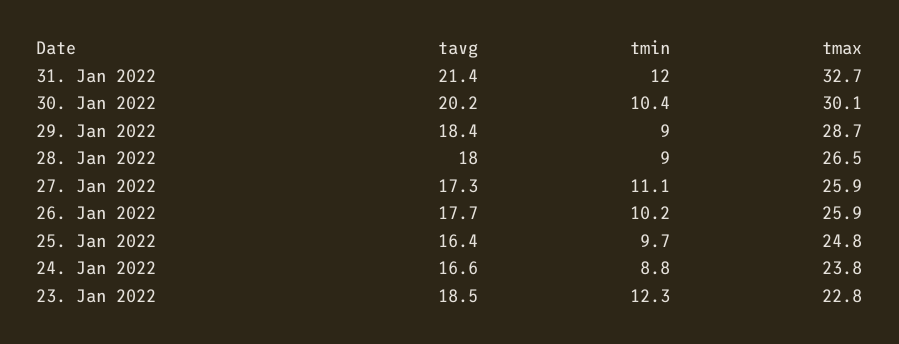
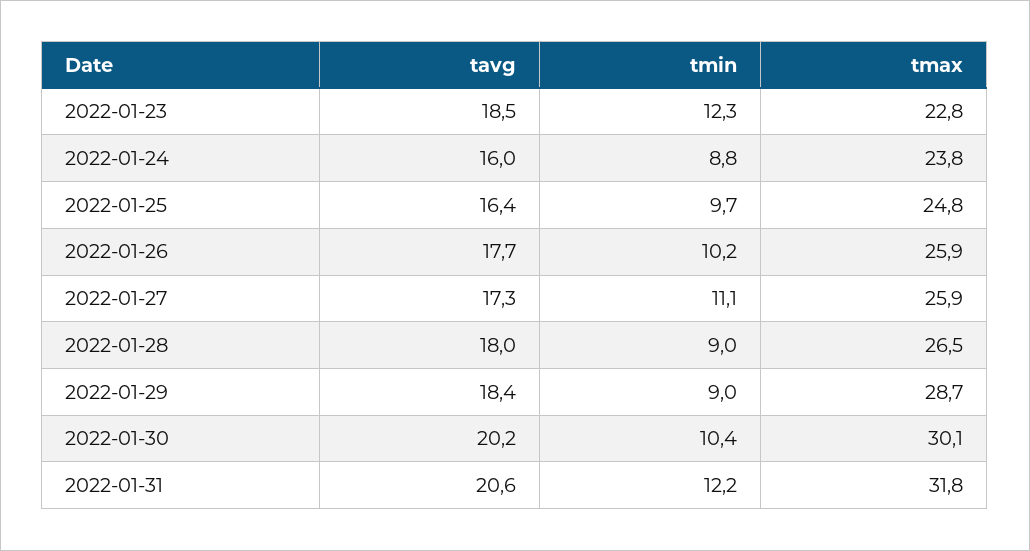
tavg, 31. Jan 2022: 21.4 -> 20.6
tmin, 31. Jan 2022: 12 -> 12.2
tmax, 31. Jan 2022: 32.7 -> 31.8
tavg, 24. Jan 2022: 16.6 -> 16

